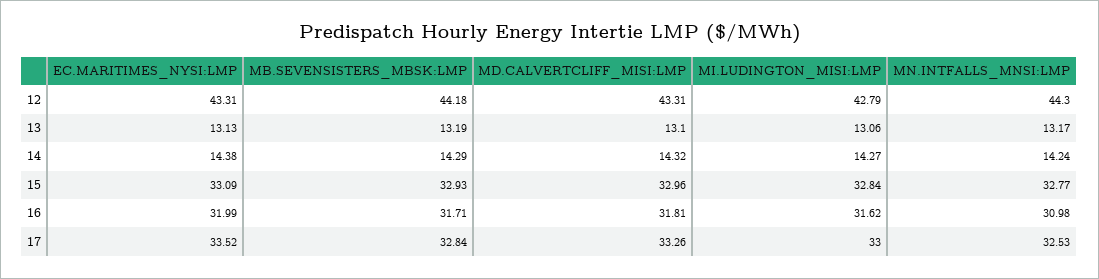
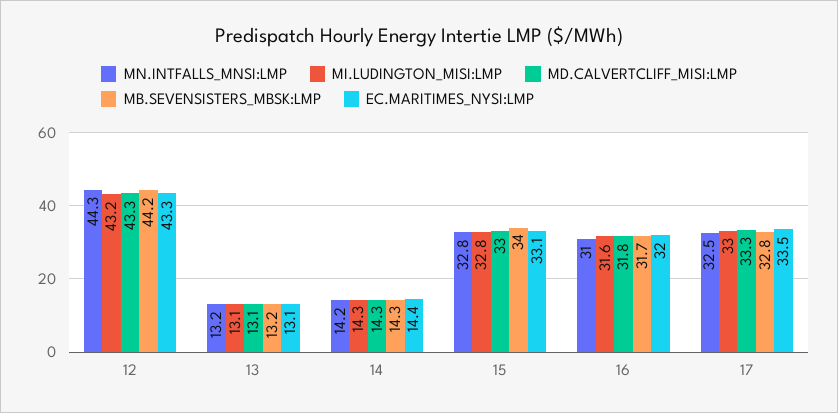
MI.LUDINGTON_MISI:LMP, 12: 42.79 -> 43.2
MB.SEVENSISTERS_MBSK:LMP, 15: 32.93 -> 34

